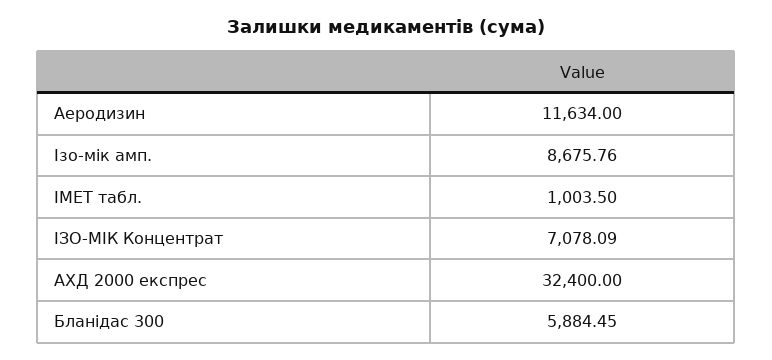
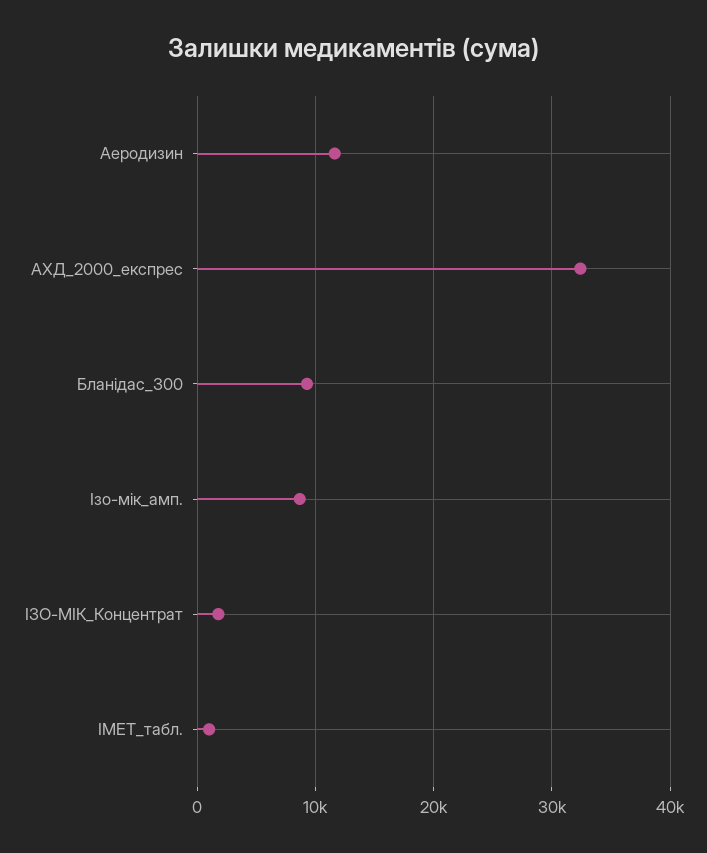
ІЗО-МІК Концентрат: 7078.09 -> 2000
Бланідас 300: 5884.45 -> 9000

